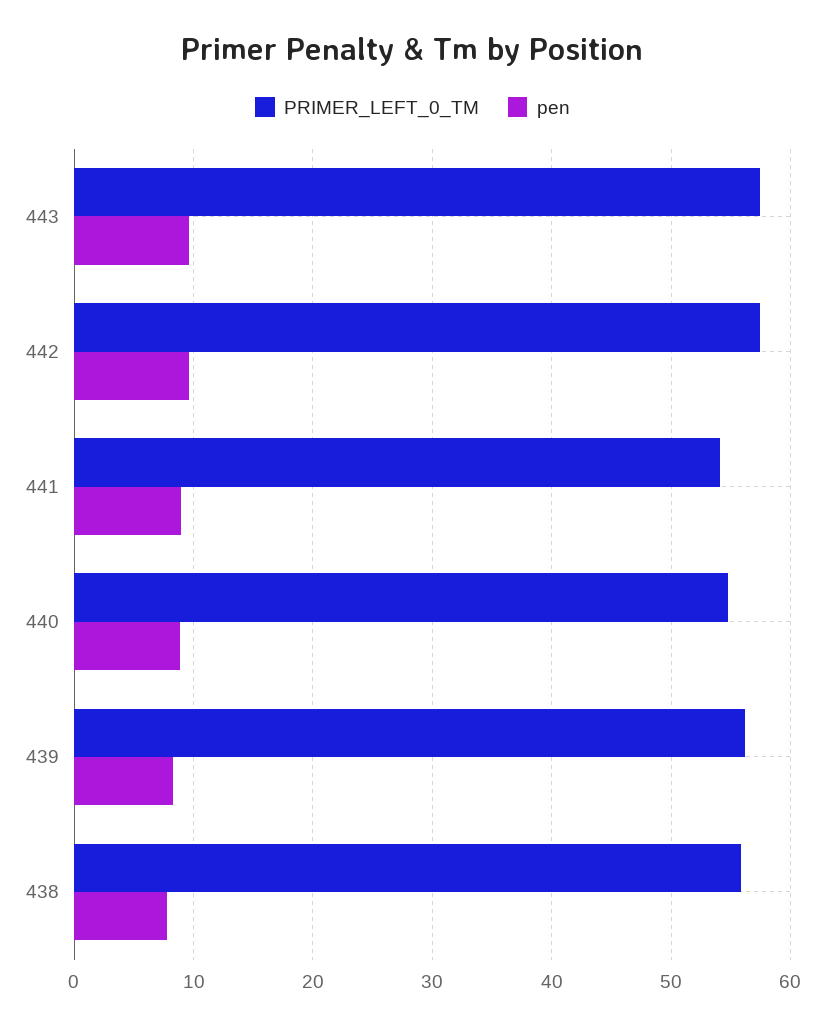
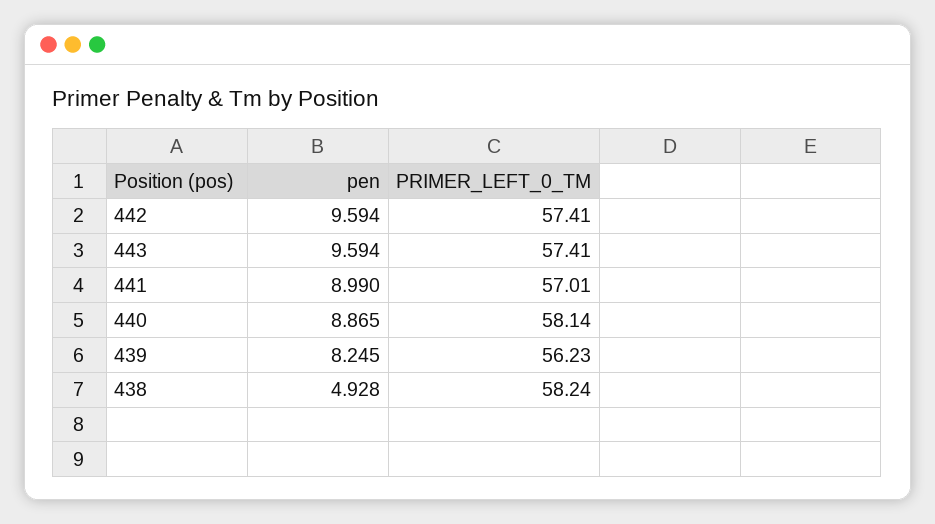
PRIMER_LEFT_0_TM, 441: 54 -> 57.01
PRIMER_LEFT_0_TM, 440: 55 -> 58.14
PRIMER_LEFT_0_TM, 438: 56 -> 58.24
pen, 438: 8 -> 4.928

